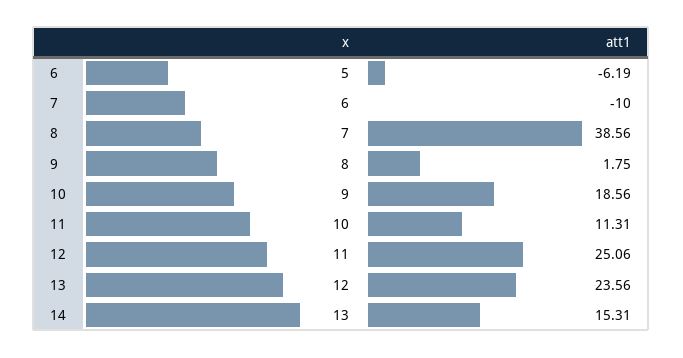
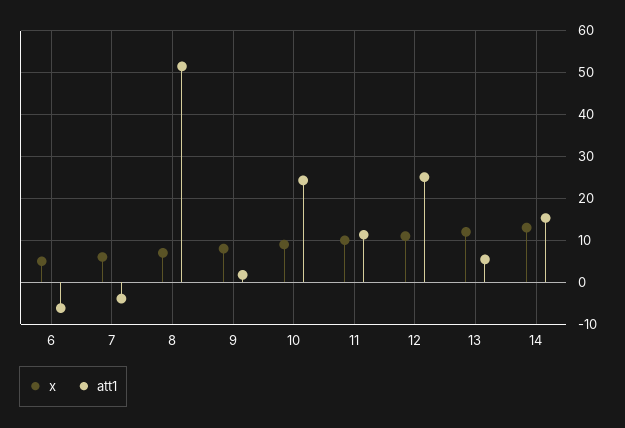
att1, 7: -10 -> -4
att1, 8: 38.56 -> 52
att1, 10: 18.56 -> 24
att1, 13: 23.56 -> 6

